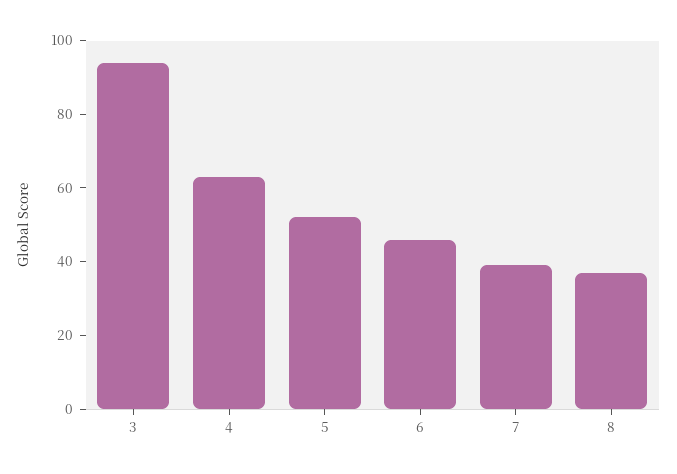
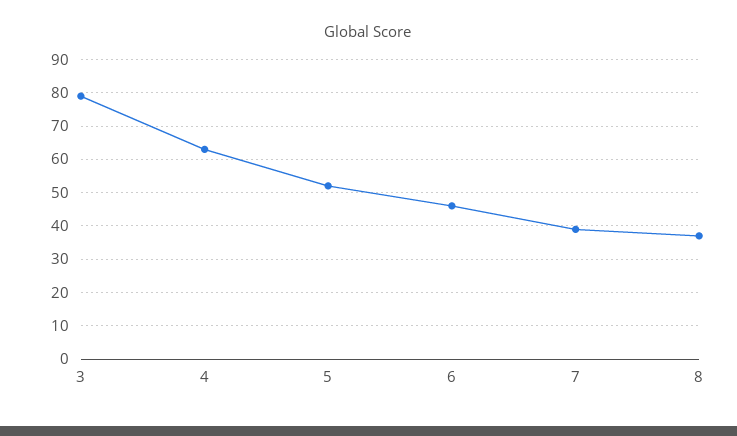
3: 95 -> 80

